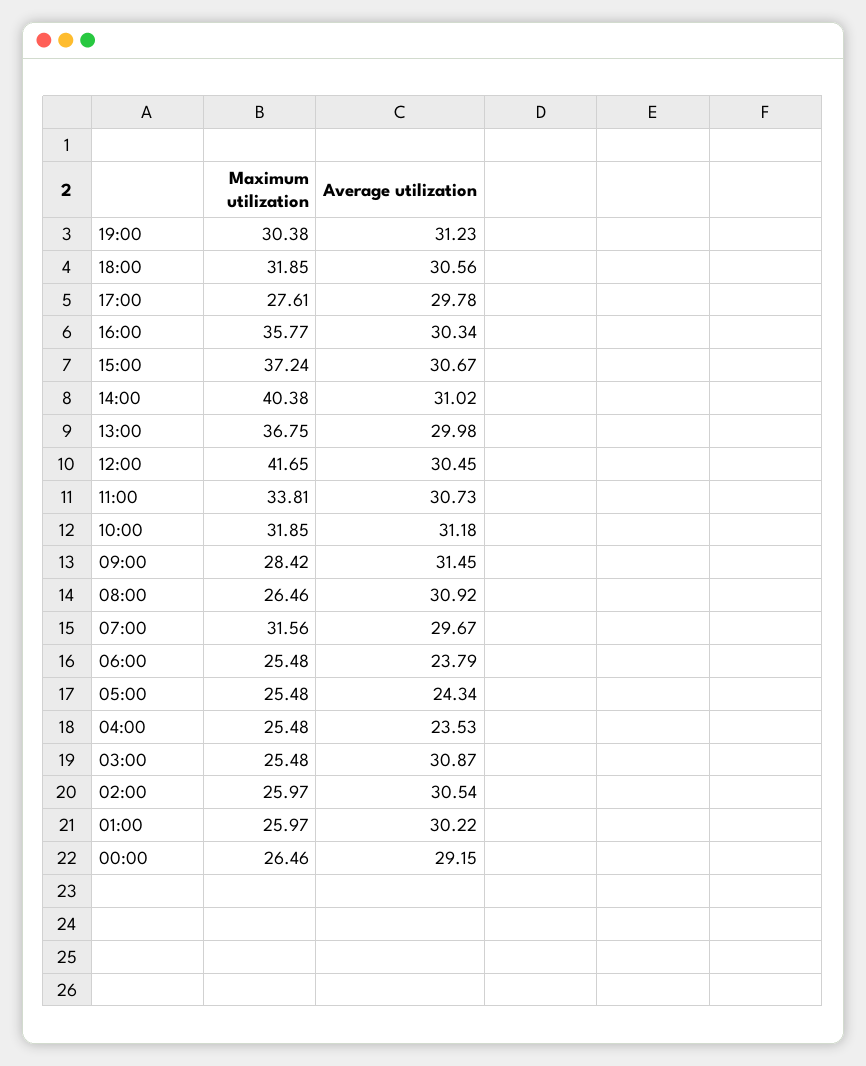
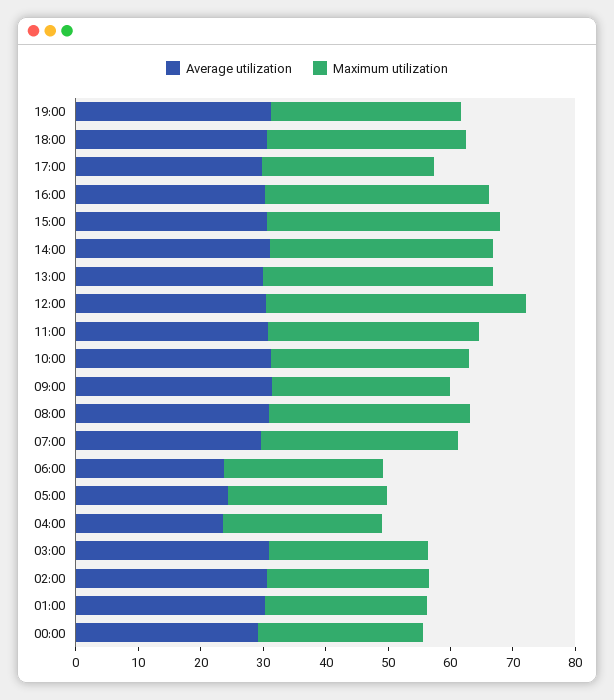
Maximum utilization, 14:00: 40.38 -> 36
Maximum utilization, 08:00: 26.46 -> 32

